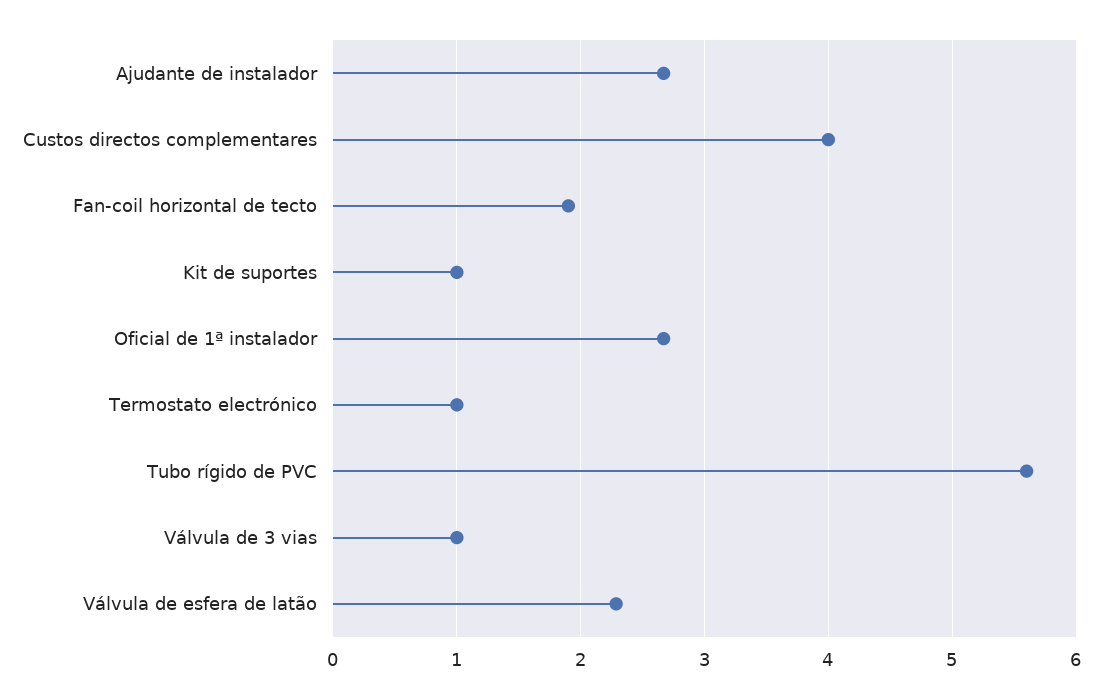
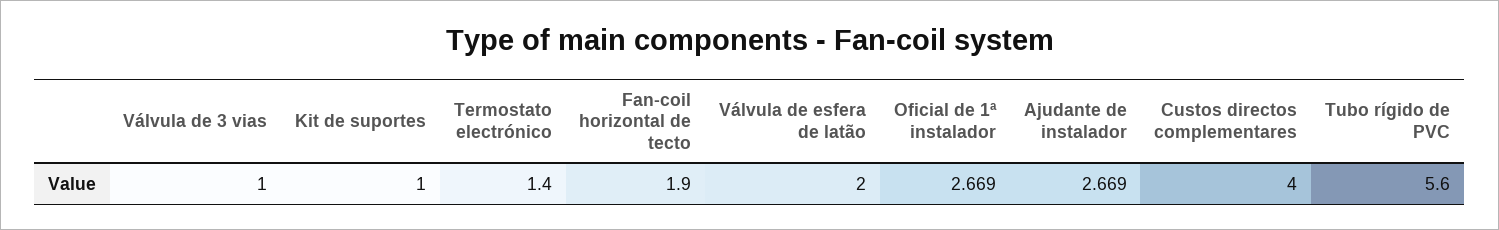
Termostato electrónico: 1 -> 1.4
Válvula de esfera de latão: 2.3 -> 2

